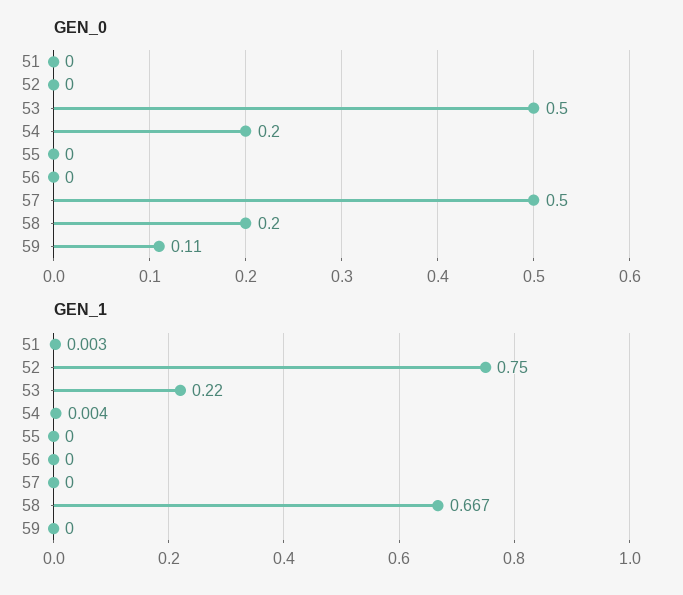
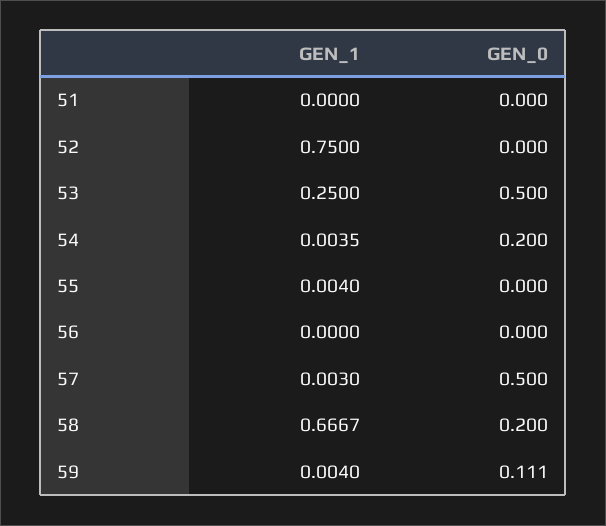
GEN_1, 51: 0.003 -> 0
GEN_1, 53: 0.22 -> 0.25
GEN_1, 55: 0 -> 0.004
GEN_1, 57: 0 -> 0.003
GEN_1, 59: 0 -> 0.004

